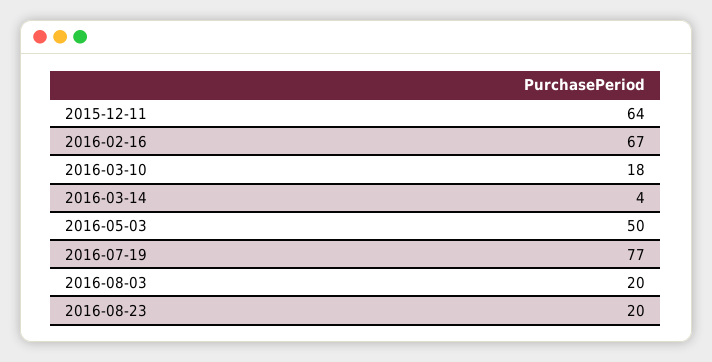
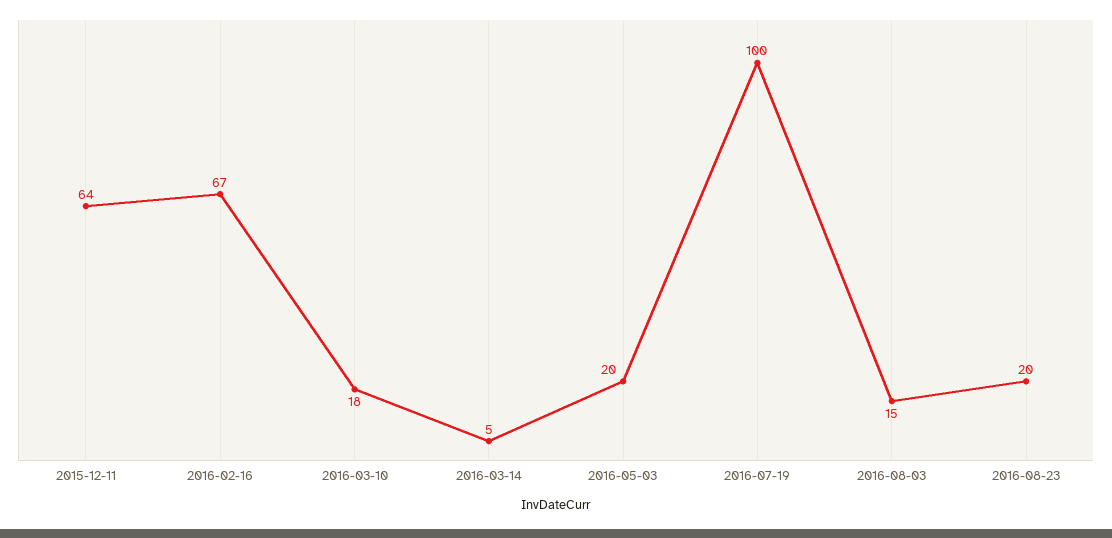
2016-03-14: 4 -> 5
2016-05-03: 50 -> 20
2016-07-19: 77 -> 100
2016-08-03: 20 -> 15

